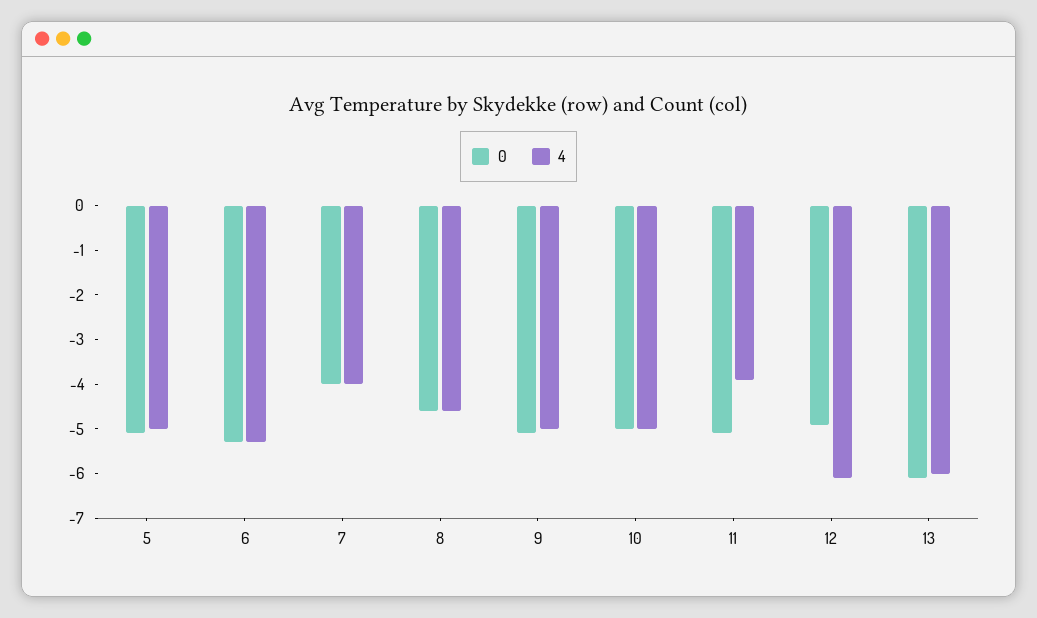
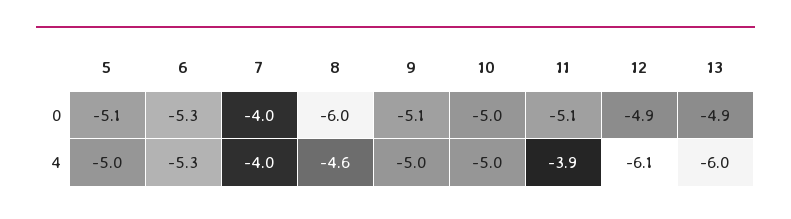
0, 8: -4.5 -> -6
0, 13: -6 -> -4.9

